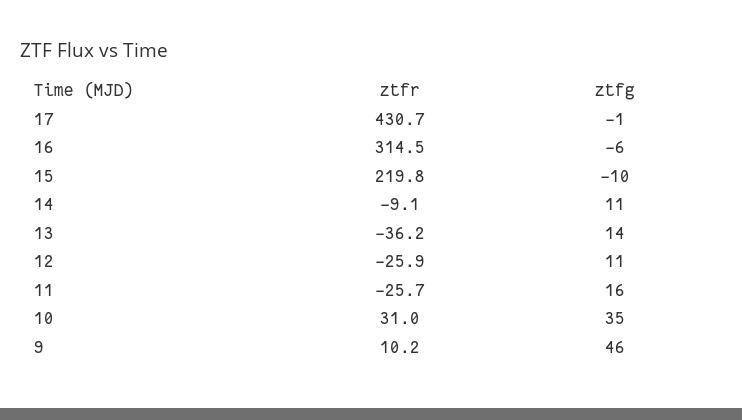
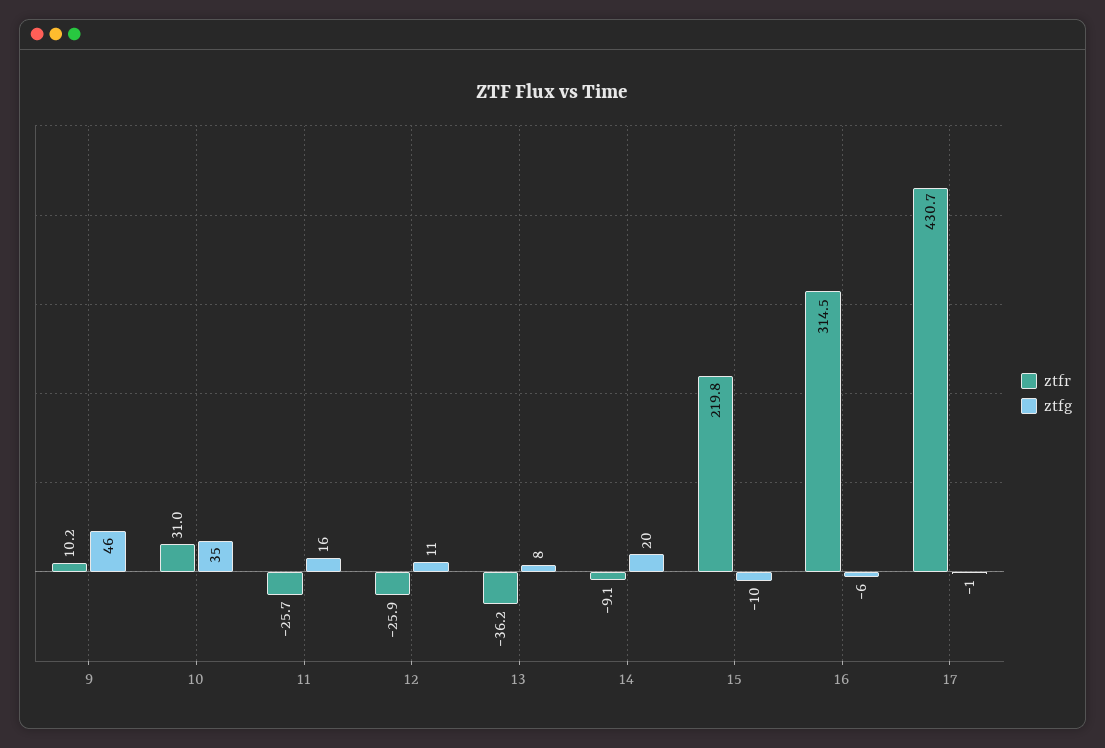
ztfg, 14: 11 -> 20
ztfg, 13: 14 -> 8

